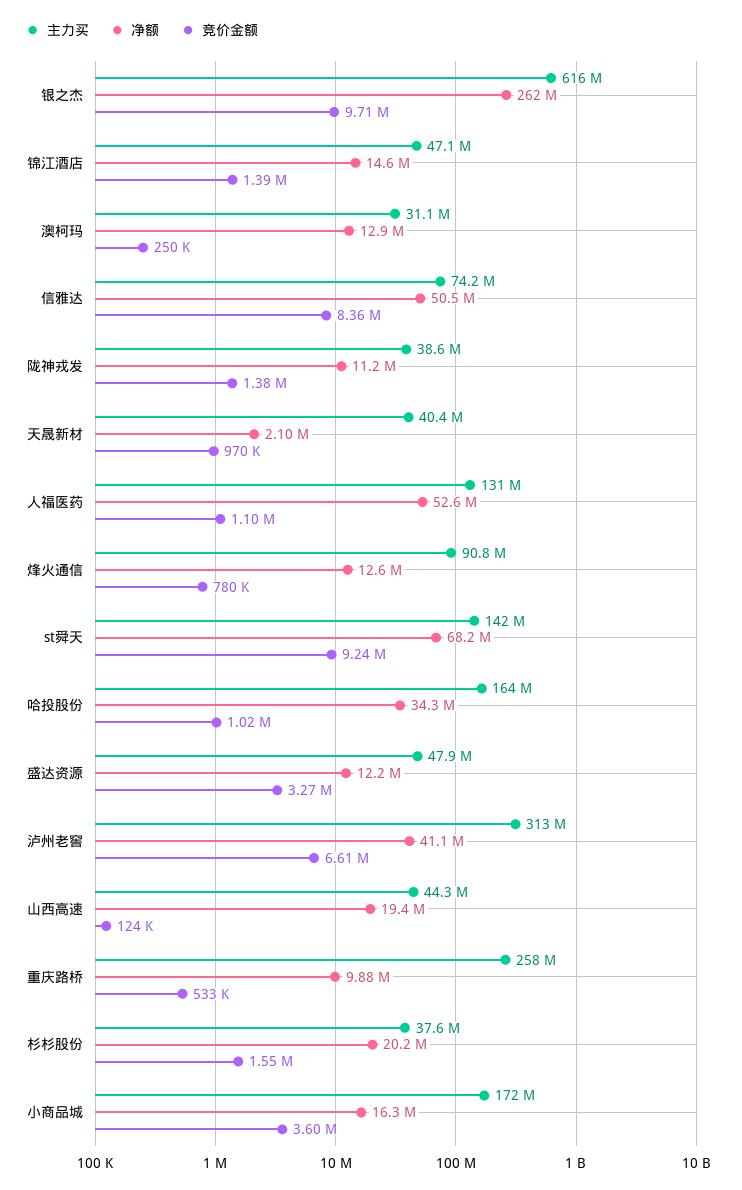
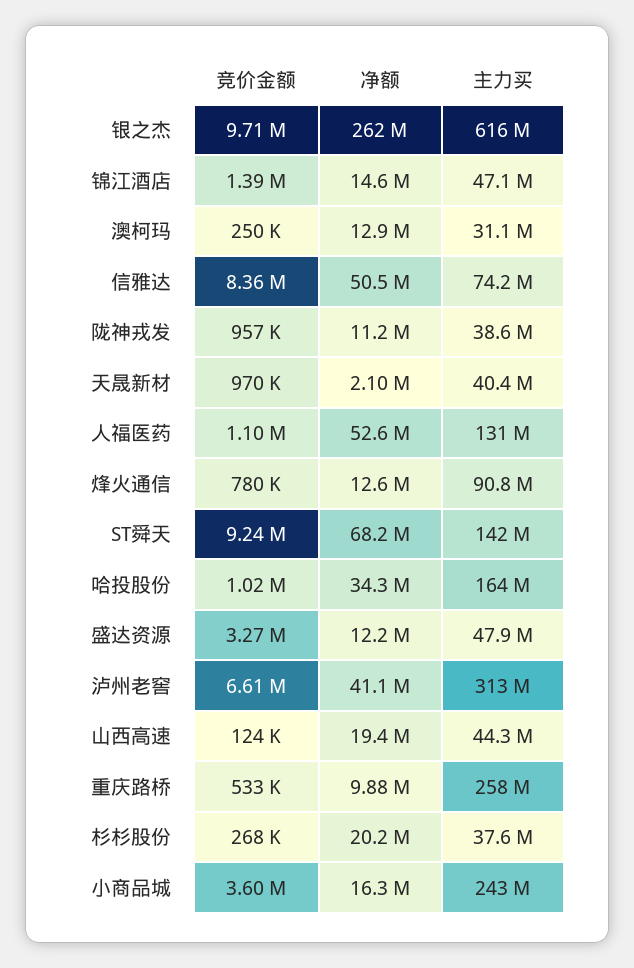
竞价金额, 陇神戎发: 1380000 -> 957000
竞价金额, 杉杉股份: 1550000 -> 268000
主力买, 小商品城: 172000000 -> 243000000

